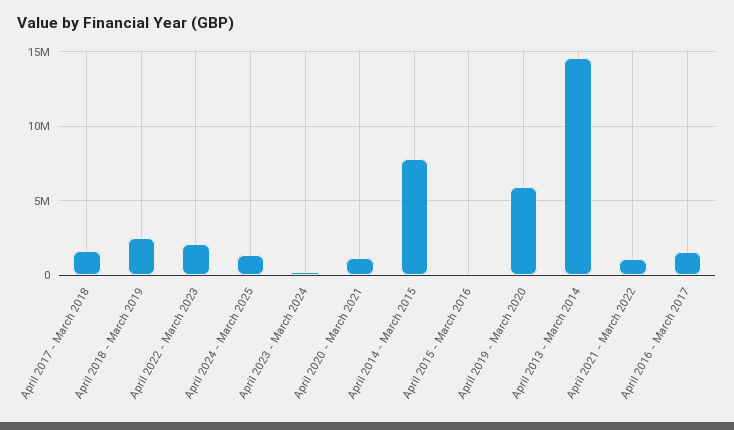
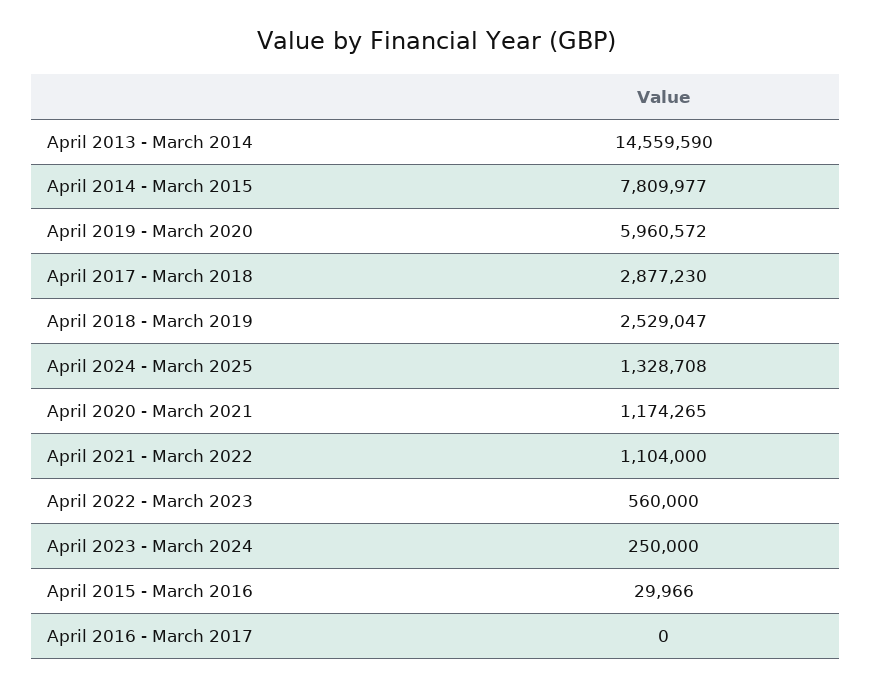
April 2017 - March 2018: 1500000 -> 2877230
April 2022 - March 2023: 2000000 -> 560000
April 2016 - March 2017: 1500000 -> 0

